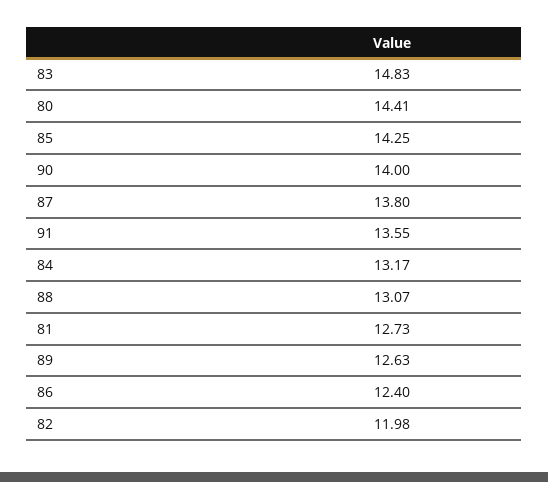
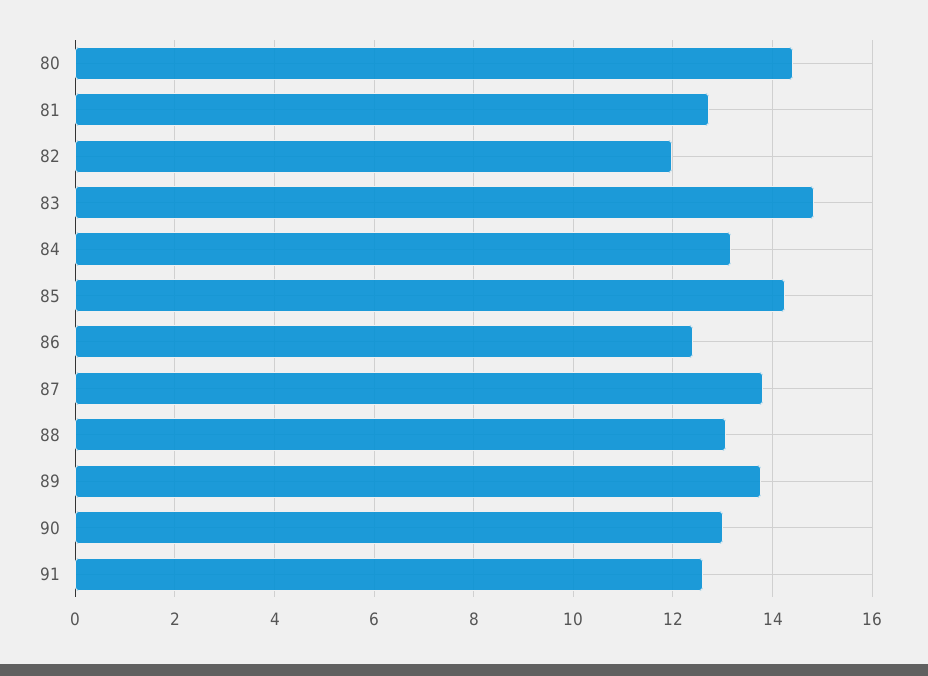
90: 14 -> 13
91: 13.55 -> 12.6
89: 12.63 -> 13.8

